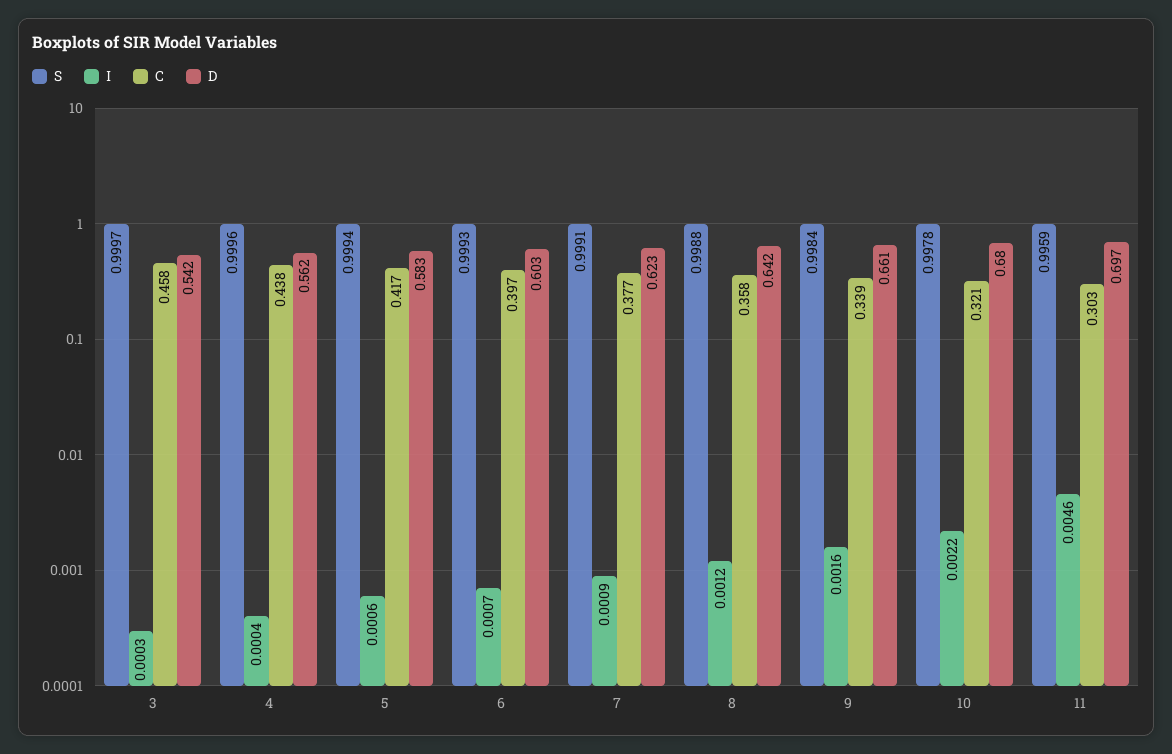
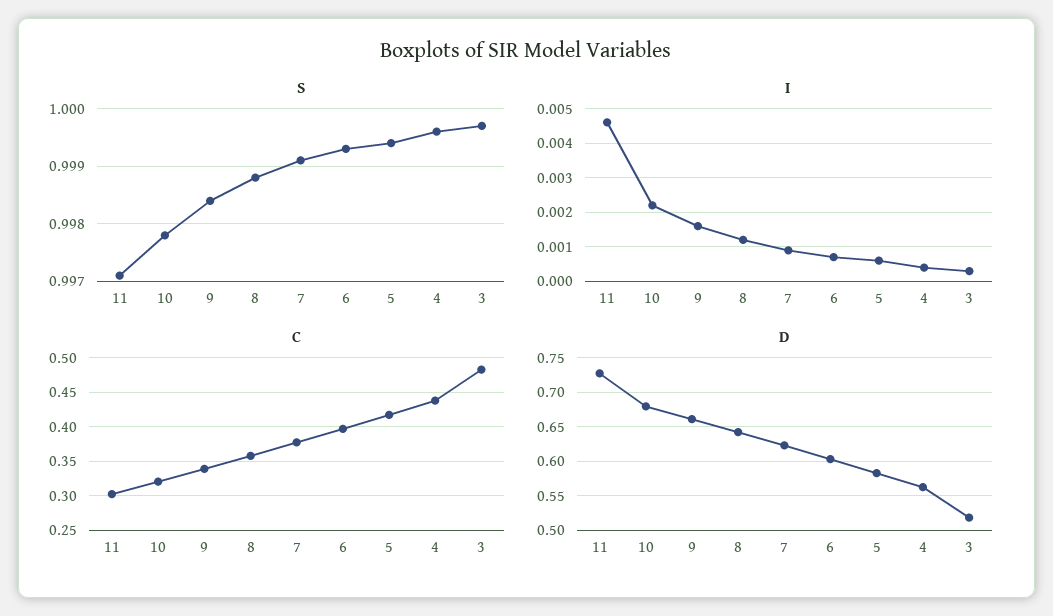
C, 3: 0.458 -> 0.48
D, 3: 0.542 -> 0.52
S, 11: 0.9959 -> 0.997
D, 11: 0.697 -> 0.73

